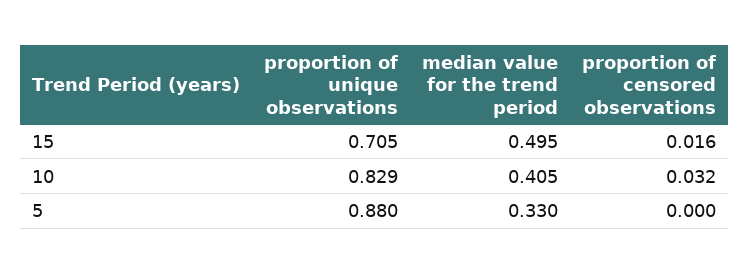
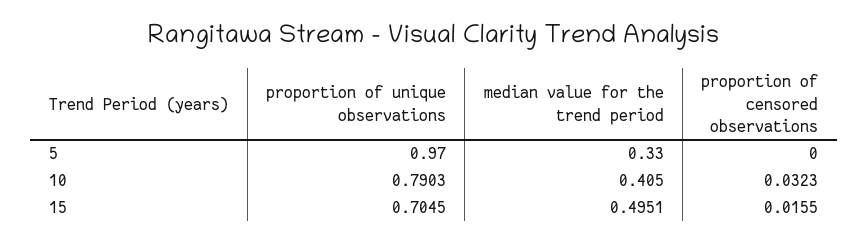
proportion of unique observations, 10: 0.829 -> 0.7903
proportion of unique observations, 5: 0.88 -> 0.97

